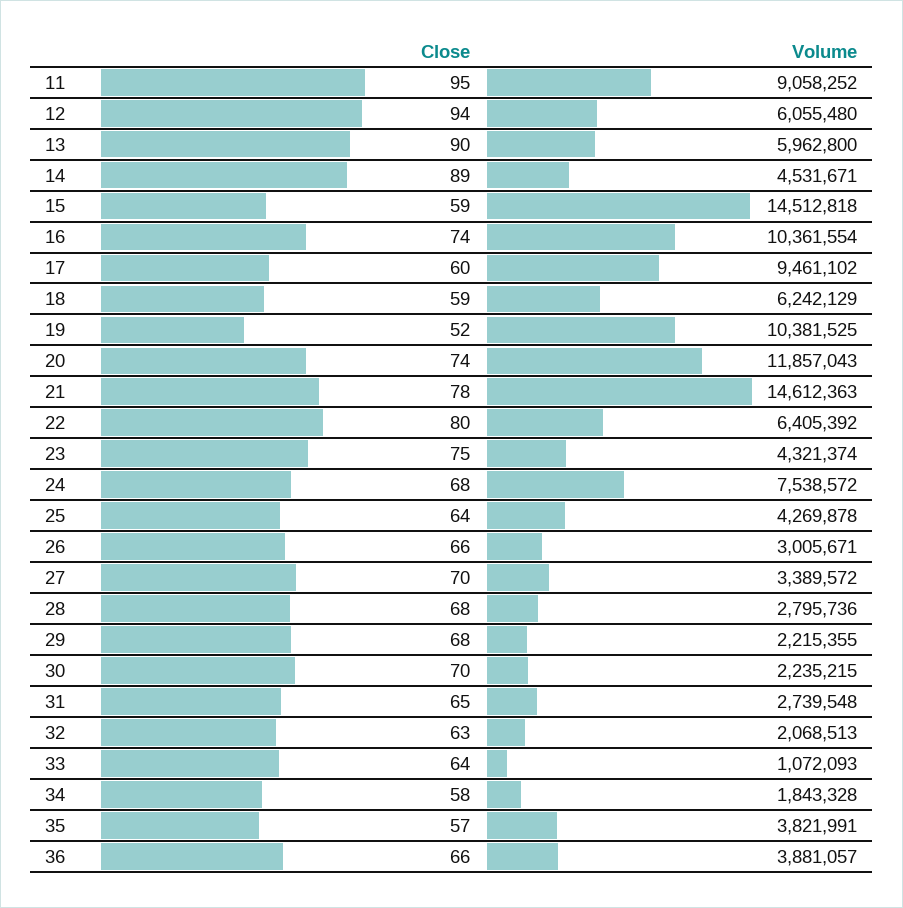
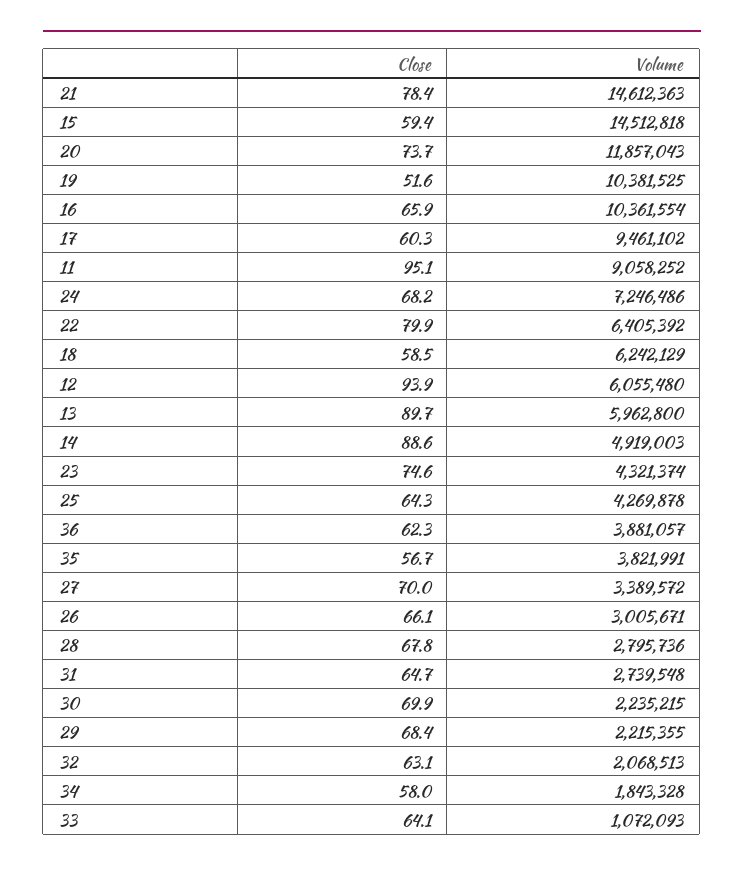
Volume, 14: 4531671 -> 4919003
Close, 16: 74 -> 65.9
Volume, 24: 7538572 -> 7246486
Close, 36: 66 -> 62.3

